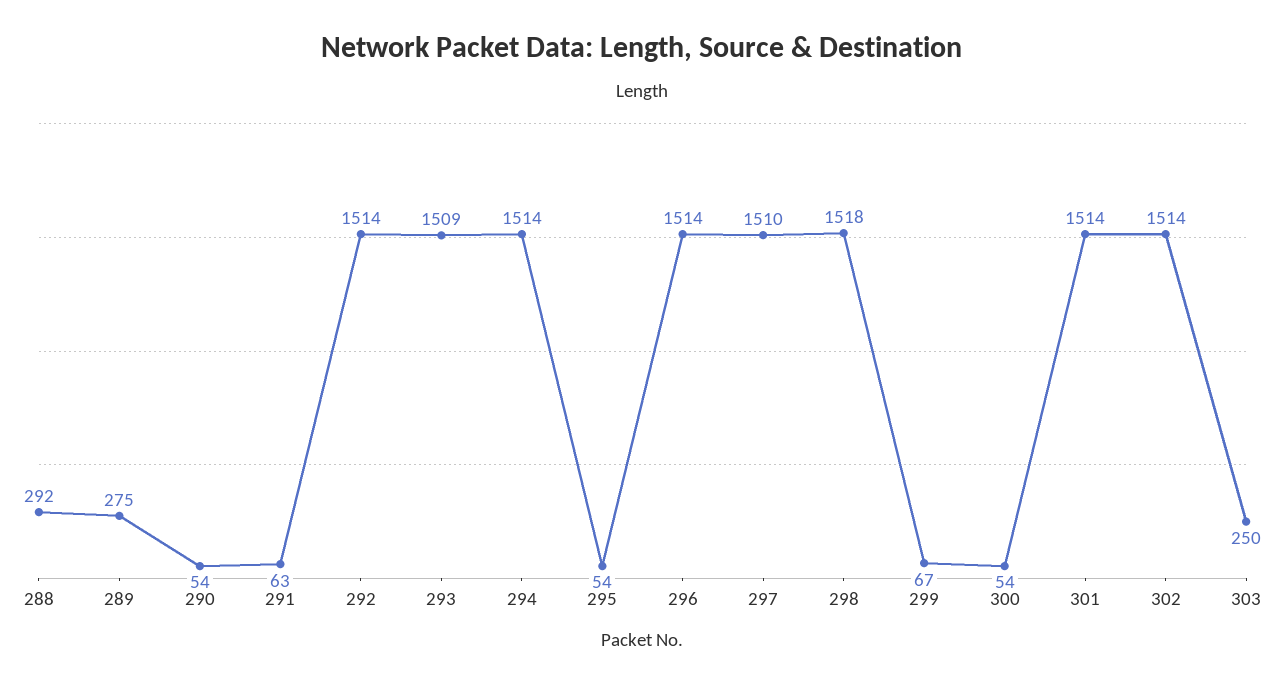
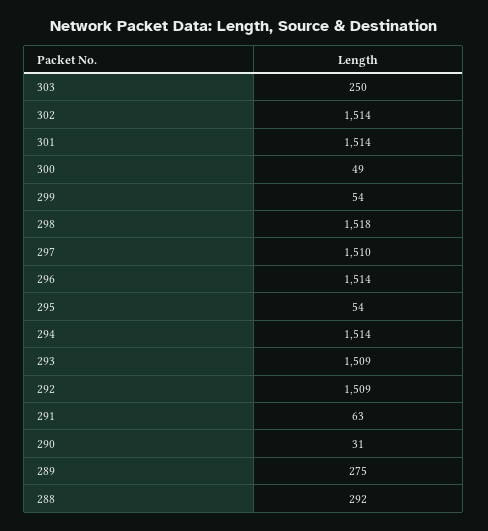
290: 54 -> 31
292: 1514 -> 1509
299: 67 -> 54
300: 54 -> 49

